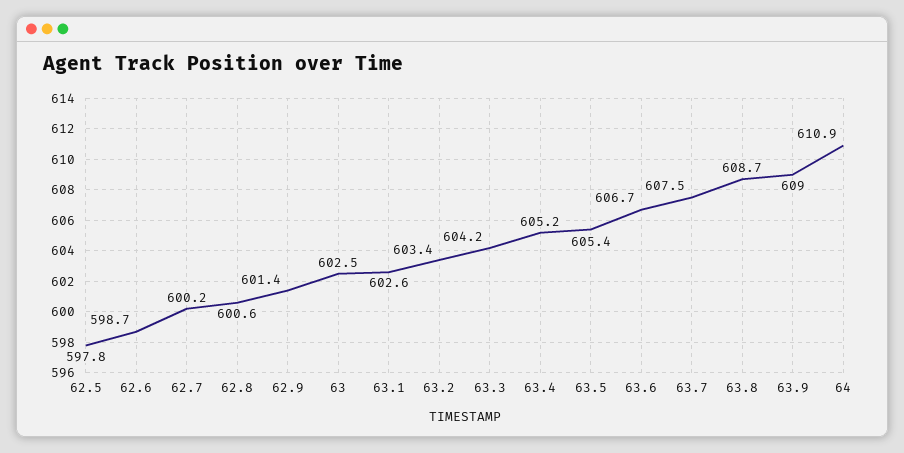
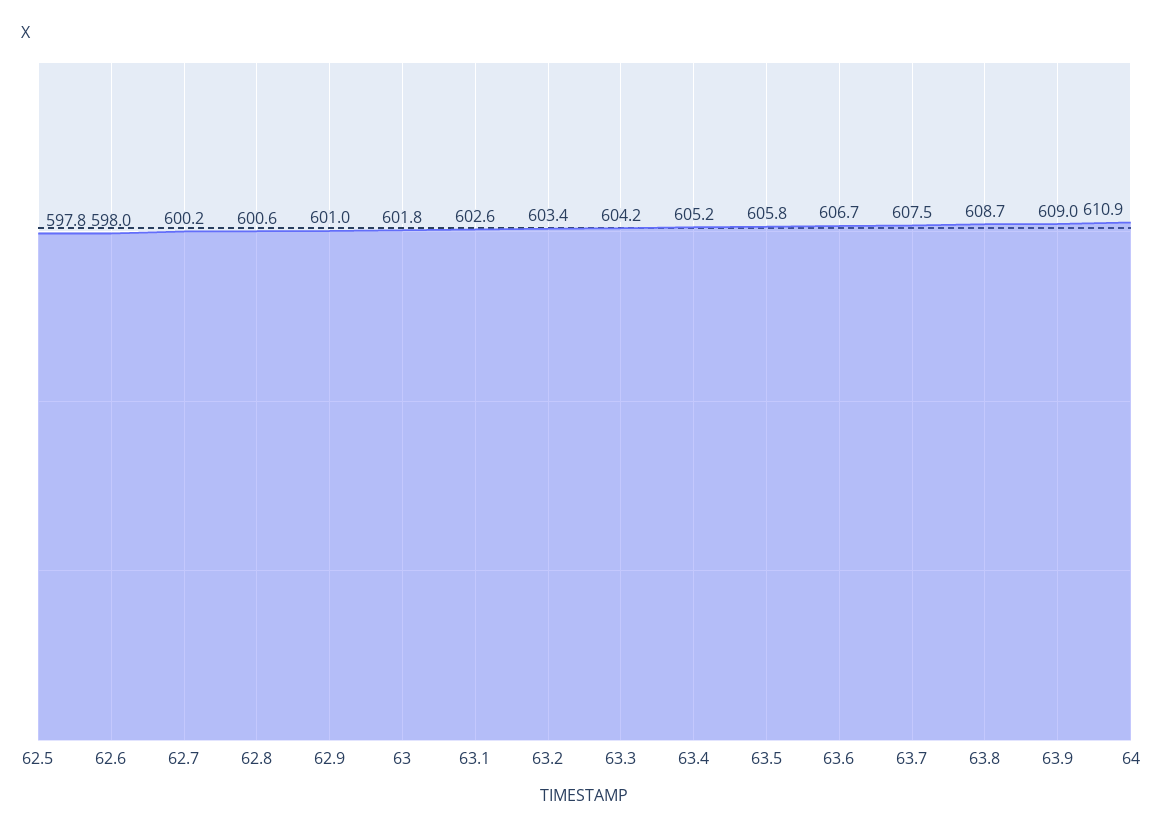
62.6: 598.7 -> 598
62.9: 601.4 -> 601
63: 602.5 -> 601.8
63.5: 605.4 -> 605.8

